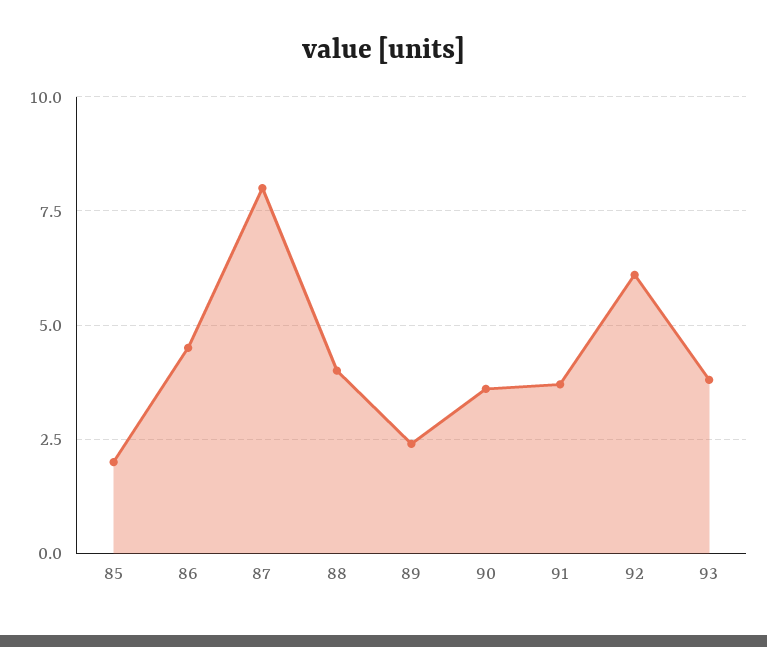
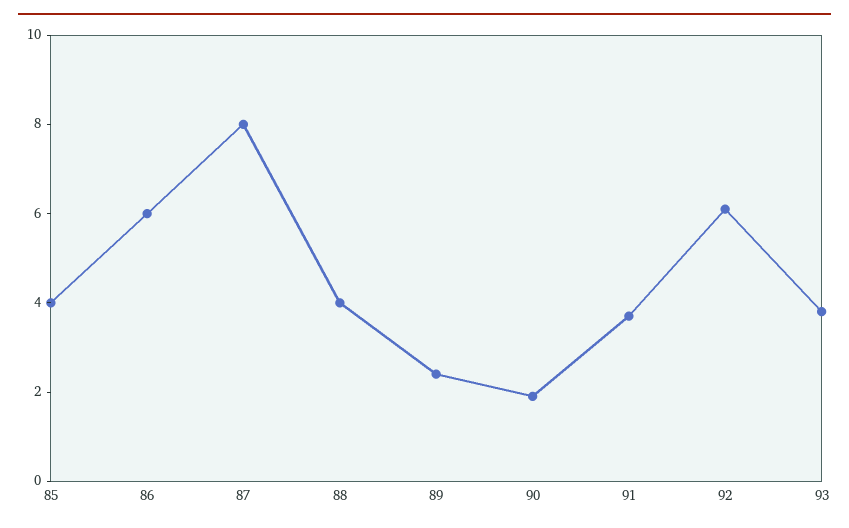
85: 2 -> 4
86: 4.5 -> 6
90: 3.5 -> 2

